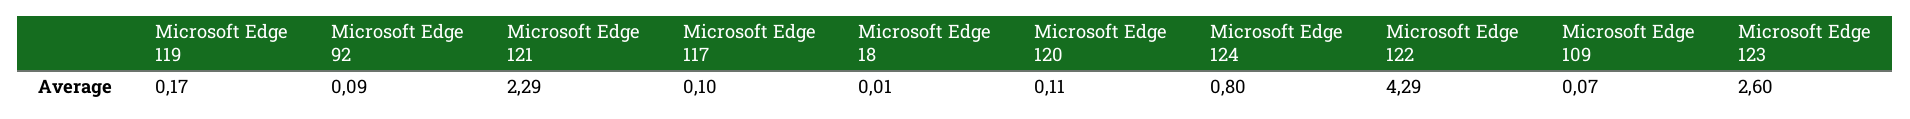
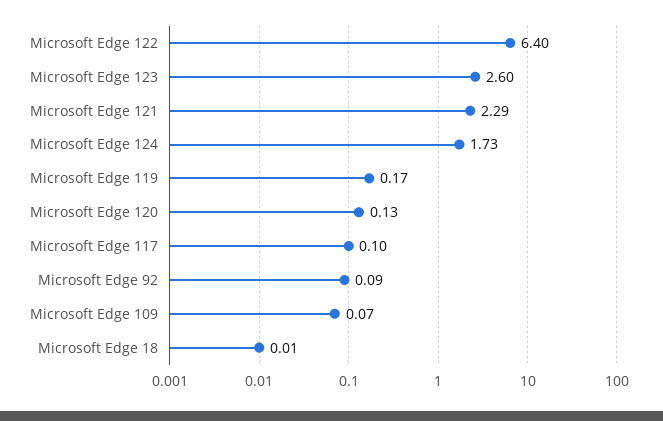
Microsoft Edge 120: 0.11 -> 0.13
Microsoft Edge 124: 0.8 -> 1.73
Microsoft Edge 122: 4.29 -> 6.4

